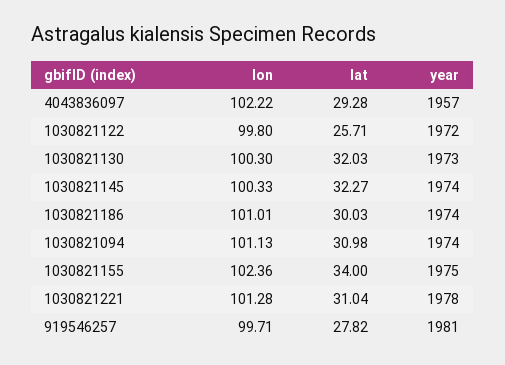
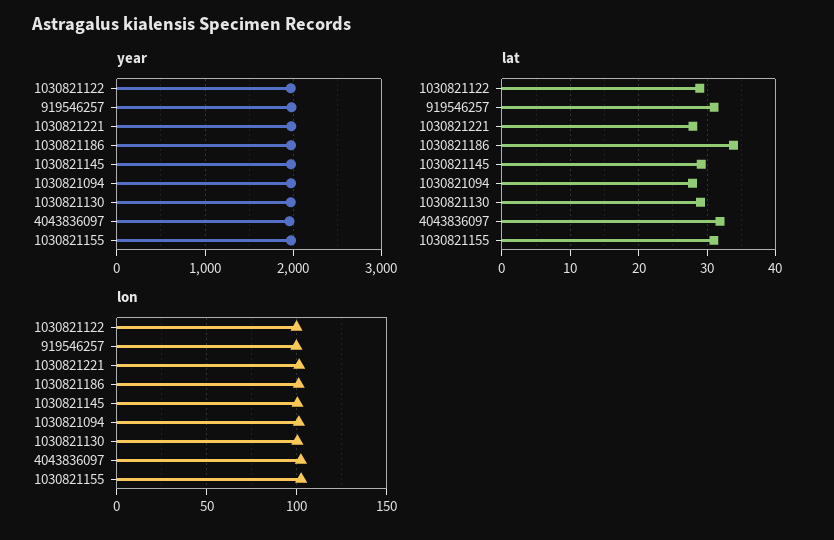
lat, 4043836097: 29.28 -> 32
lat, 1030821122: 25.71 -> 29
lat, 1030821130: 32.03 -> 29
lat, 1030821145: 32.27 -> 29
lat, 1030821186: 30.03 -> 34
lat, 1030821094: 30.98 -> 28
lat, 1030821155: 34 -> 31
lat, 1030821221: 31.04 -> 28
lat, 919546257: 27.82 -> 31

